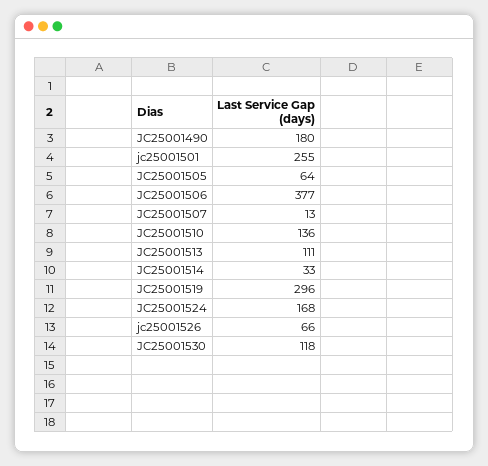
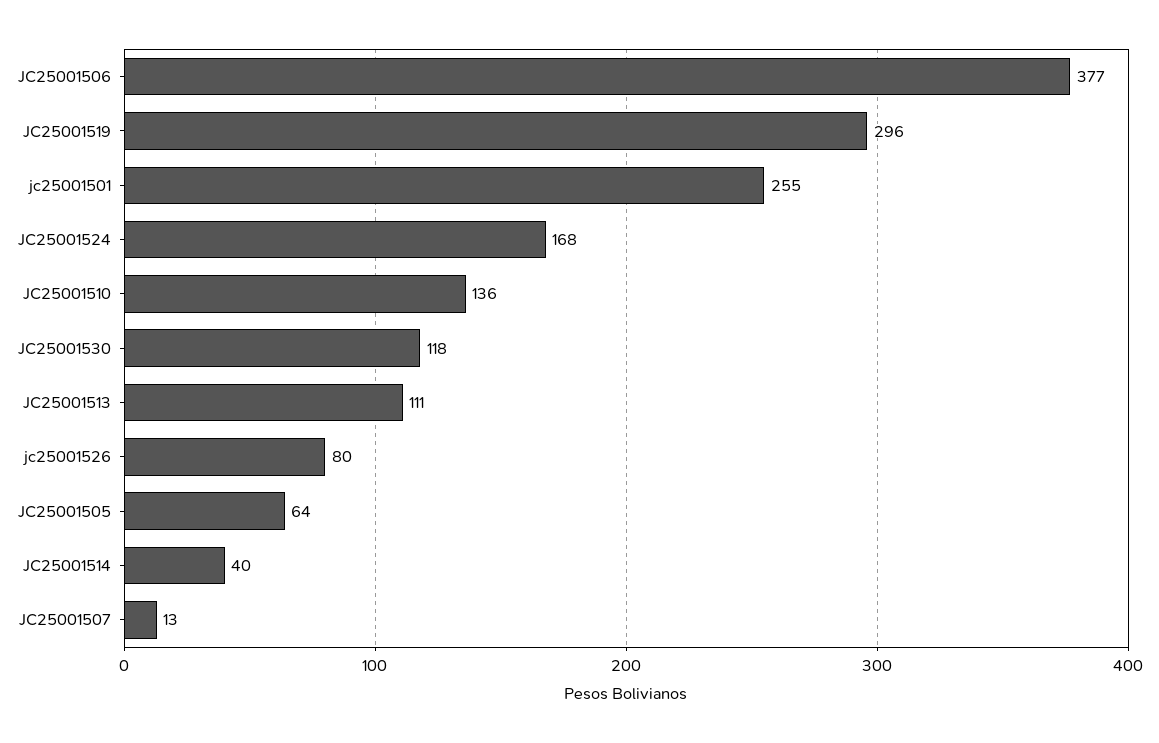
JC25001490: 180 -> none
JC25001514: 33 -> 40
jc25001526: 66 -> 80

